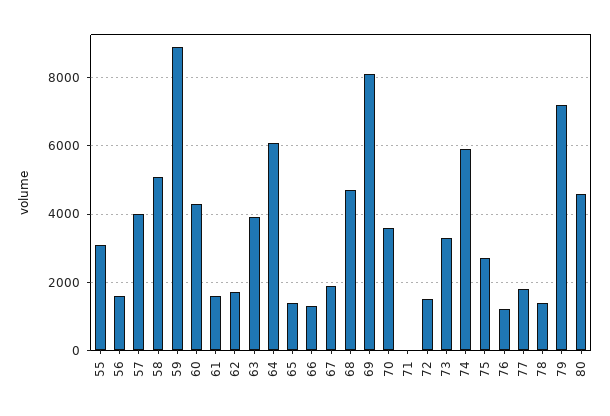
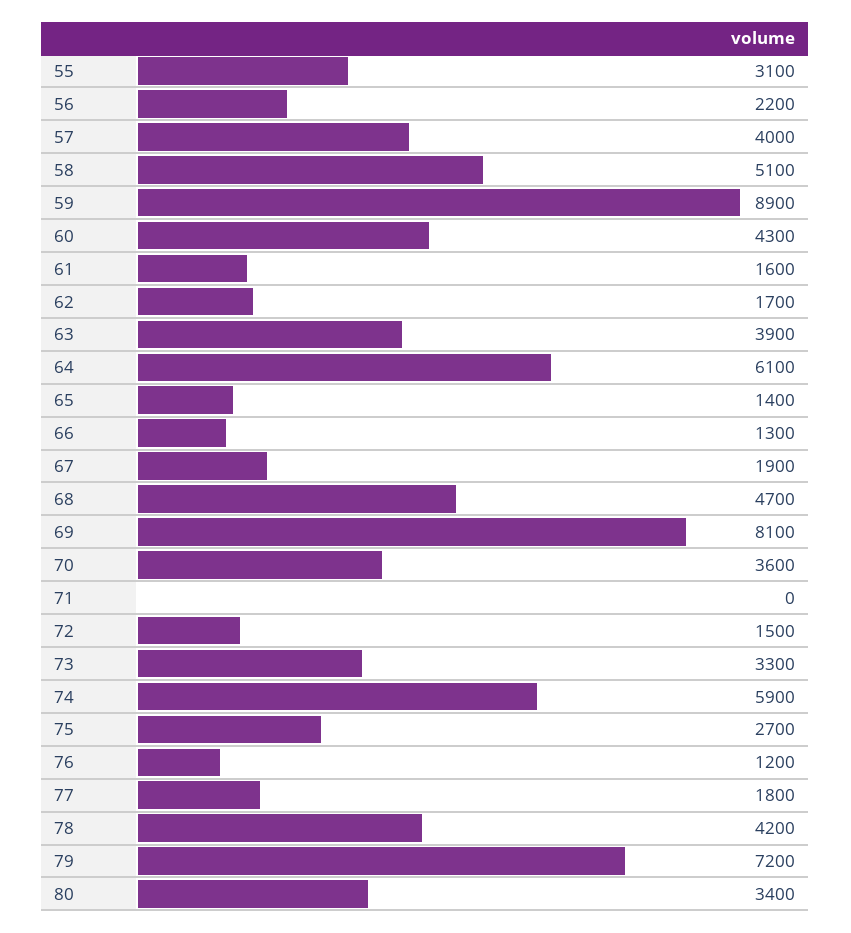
56: 1600 -> 2200
78: 1400 -> 4200
80: 4600 -> 3400

